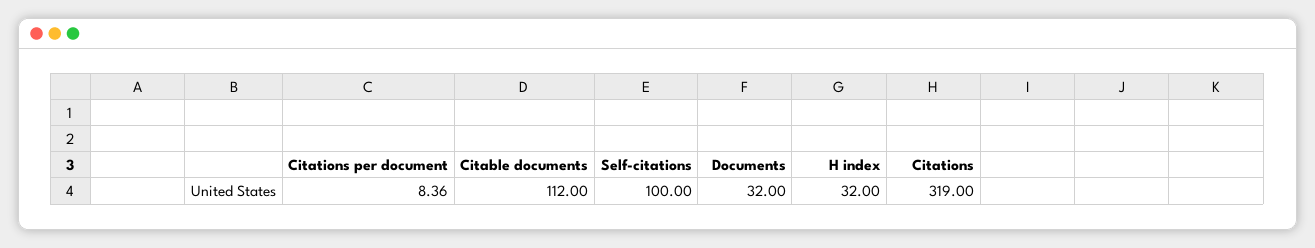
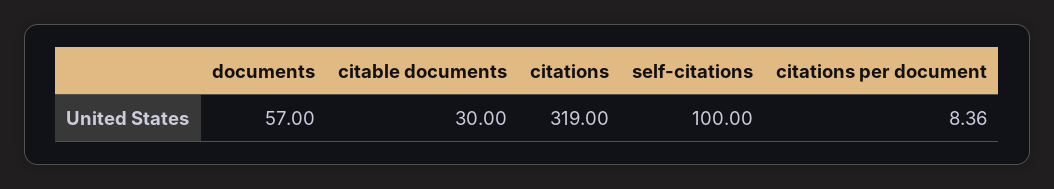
Citable documents: 112 -> 30
Documents: 32 -> 57
H index: 32 -> none

